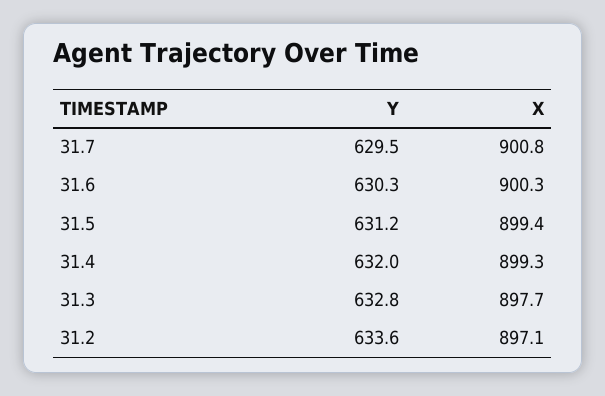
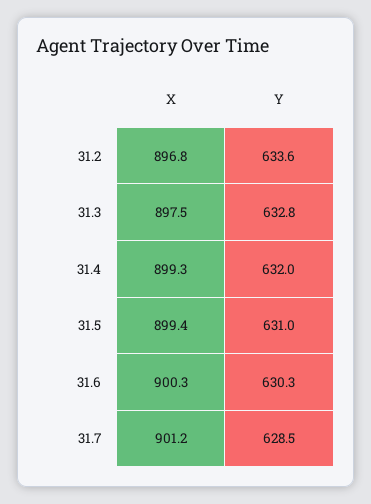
Y, 31.7: 629.5 -> 628.5
X, 31.7: 900.8 -> 901.2
Y, 31.5: 631.2 -> 631
X, 31.3: 897.7 -> 897.5
X, 31.2: 897.1 -> 896.8

